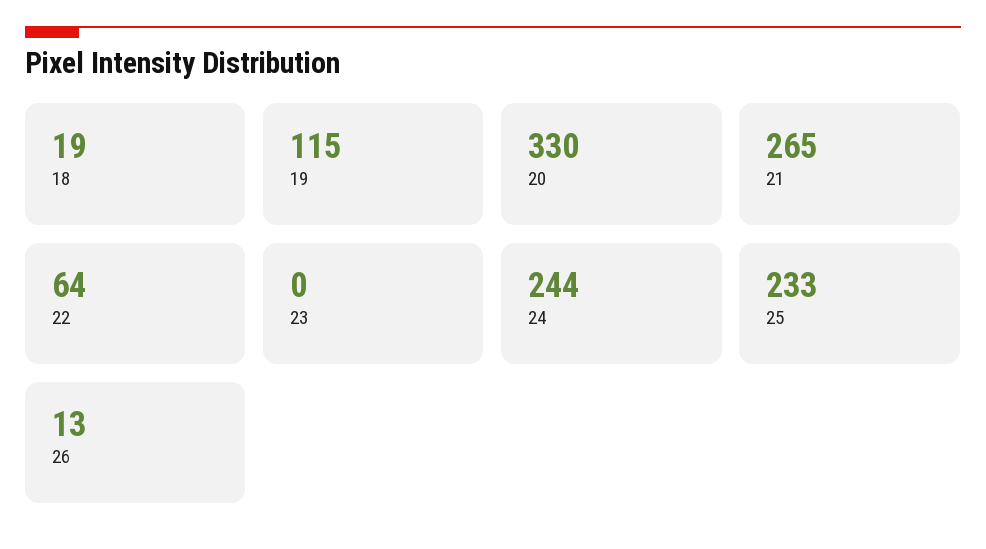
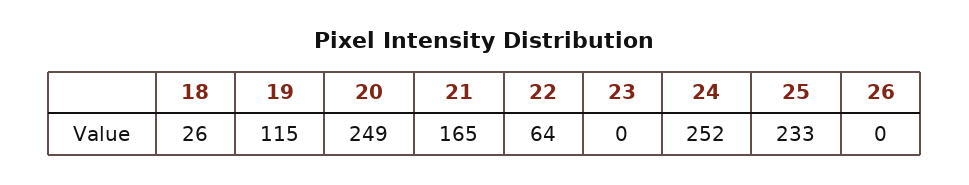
18: 19 -> 26
20: 330 -> 249
21: 265 -> 165
24: 244 -> 252
26: 13 -> 0

